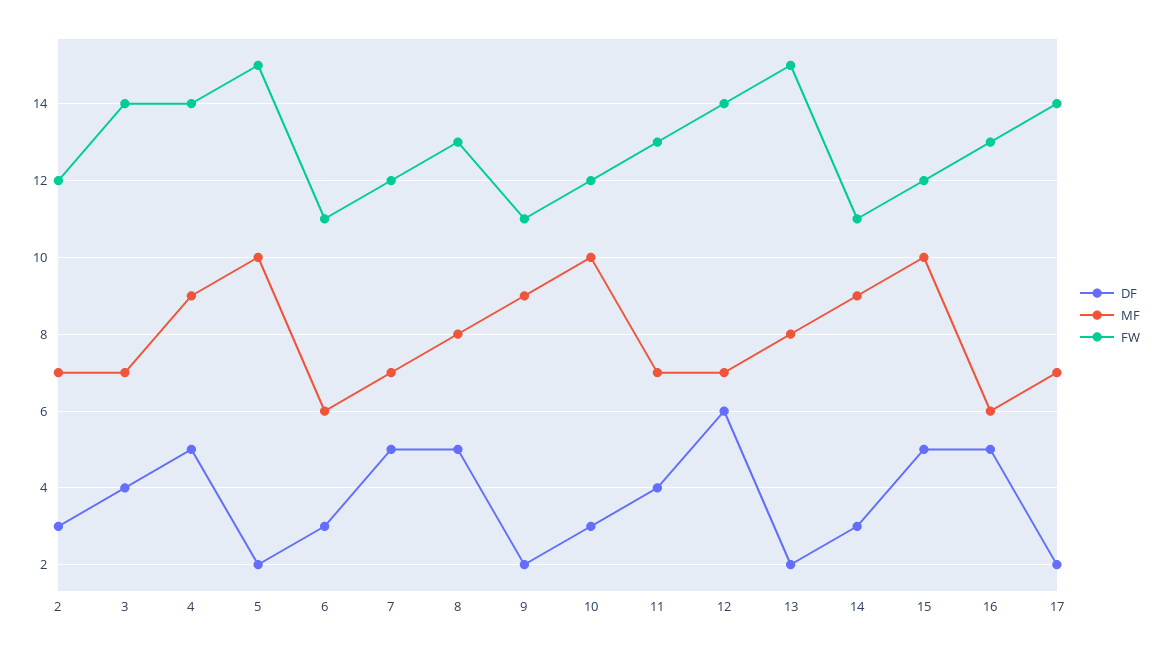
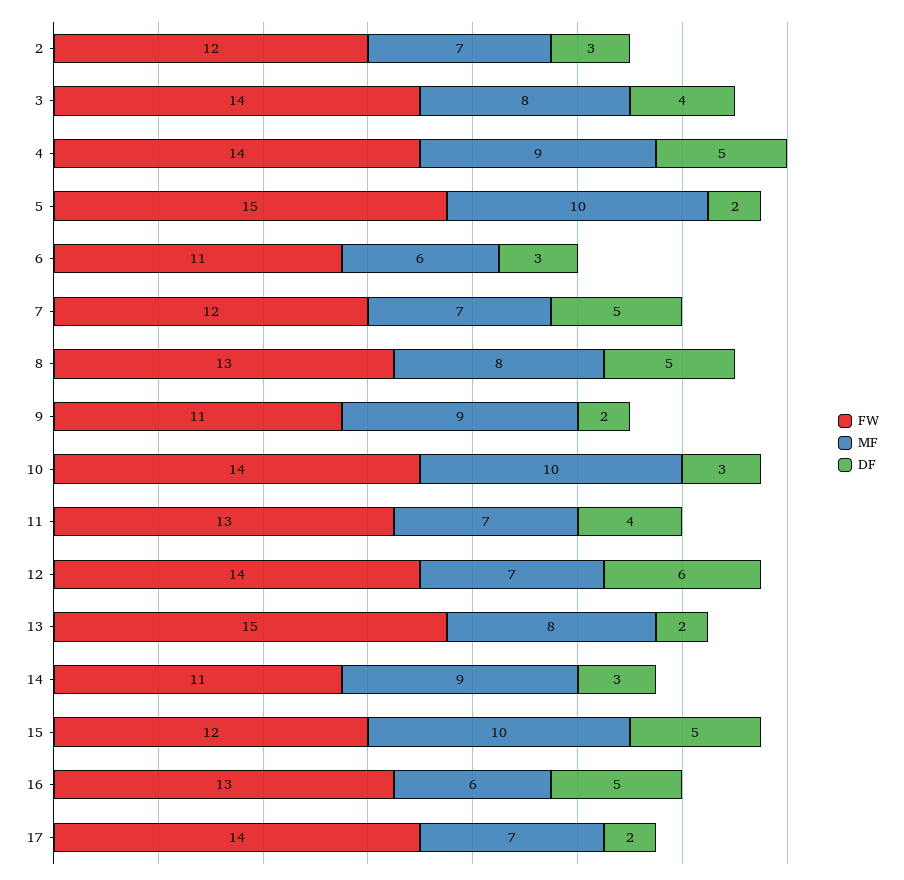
MF, 3: 7 -> 8
FW, 10: 12 -> 14

